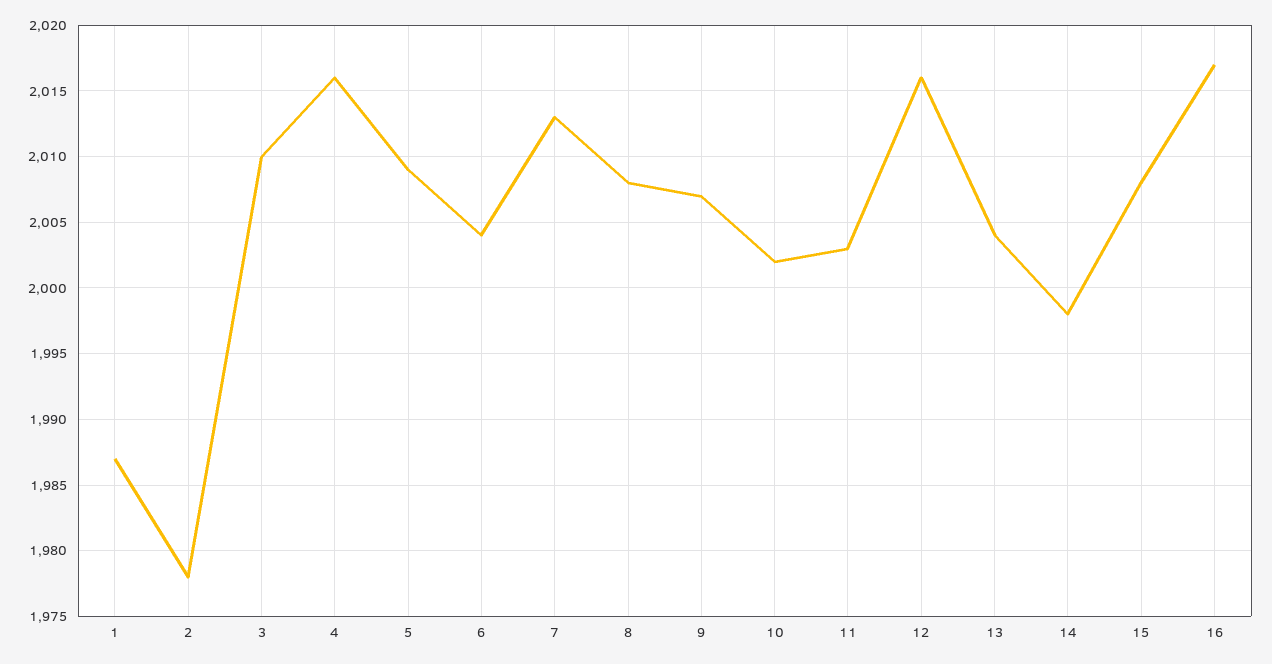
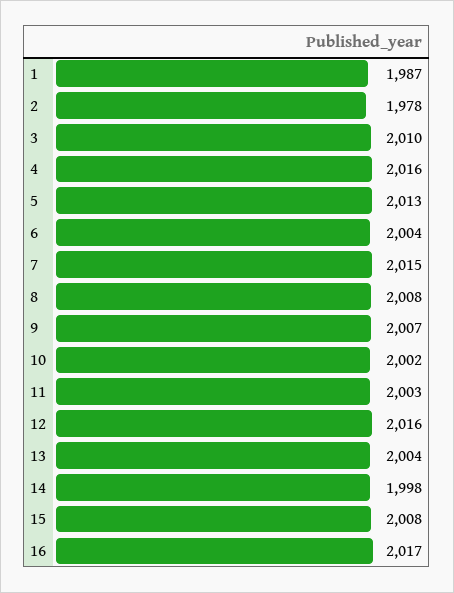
5: 2009 -> 2013
7: 2013 -> 2015

